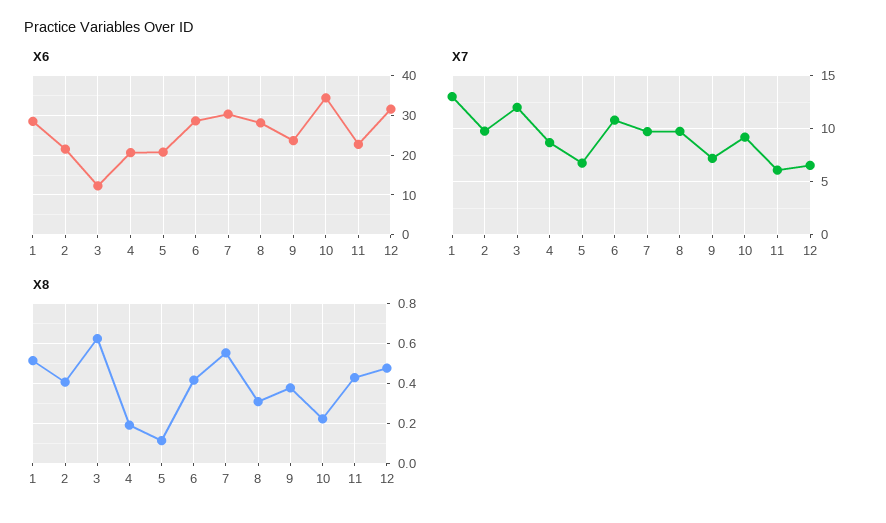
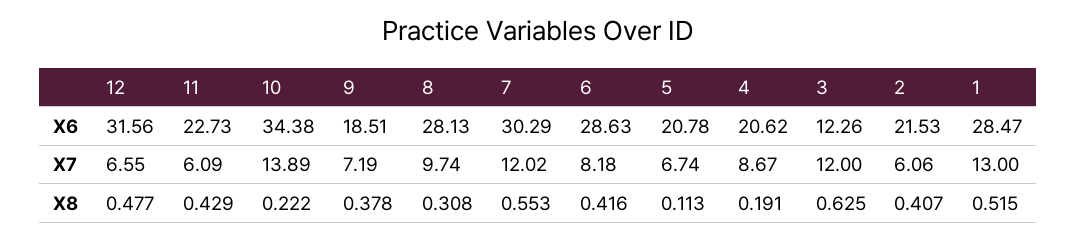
X6, 9: 24 -> 18.51
X7, 2: 10 -> 6.06
X7, 6: 11 -> 8.18
X7, 7: 10 -> 12.02
X7, 10: 9 -> 13.89

